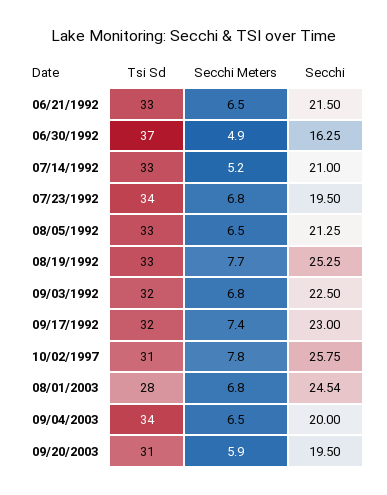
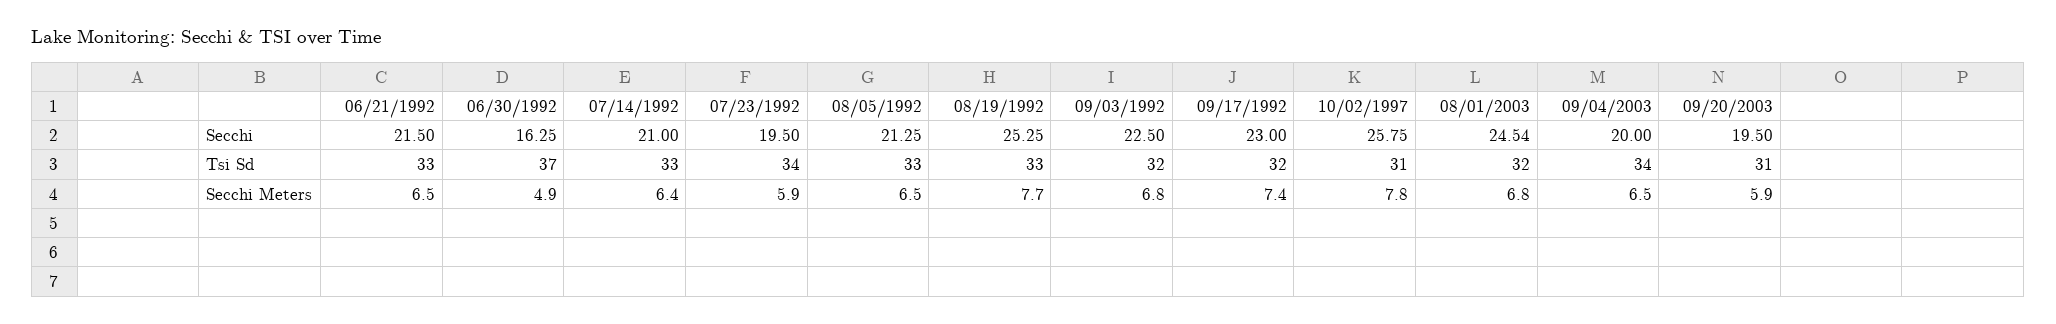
Secchi Meters, 07/14/1992: 5.2 -> 6.4
Secchi Meters, 07/23/1992: 6.8 -> 5.9
Tsi Sd, 08/01/2003: 28 -> 32

